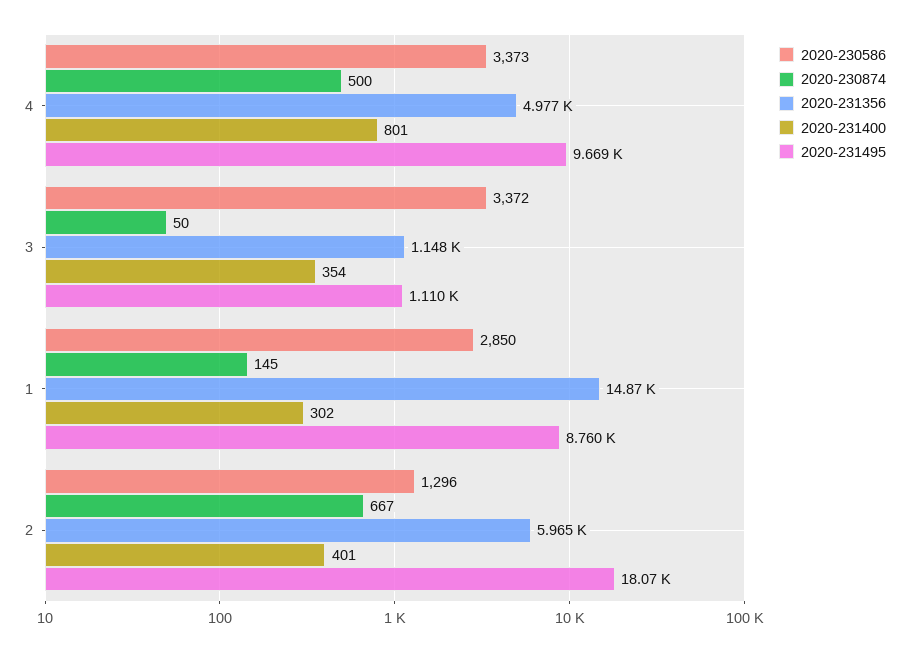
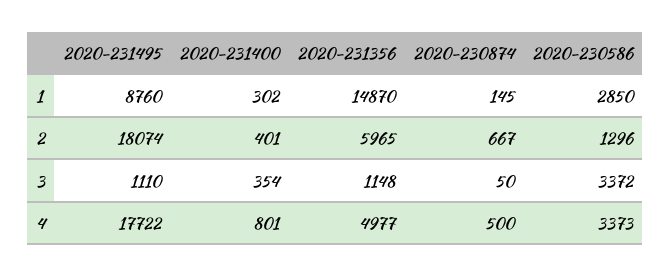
2020-231495, 4: 9669 -> 17722

